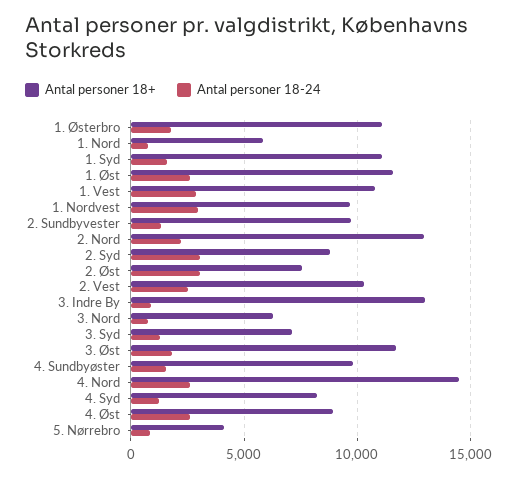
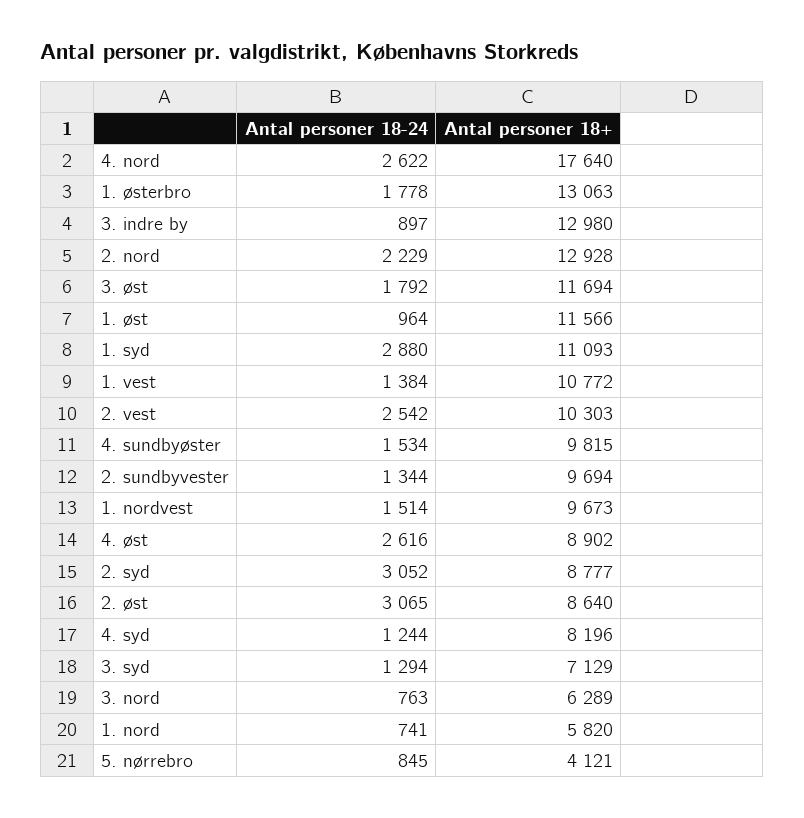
Antal personer 18+, 1. Østerbro: 11000 -> 13063
Antal personer 18-24, 1. Syd: 1500 -> 2880
Antal personer 18-24, 1. Øst: 2500 -> 964
Antal personer 18-24, 1. Vest: 3000 -> 1384
Antal personer 18-24, 1. Nordvest: 3000 -> 1514
Antal personer 18+, 2. Øst: 7500 -> 8640
Antal personer 18+, 4. Nord: 14500 -> 17640

